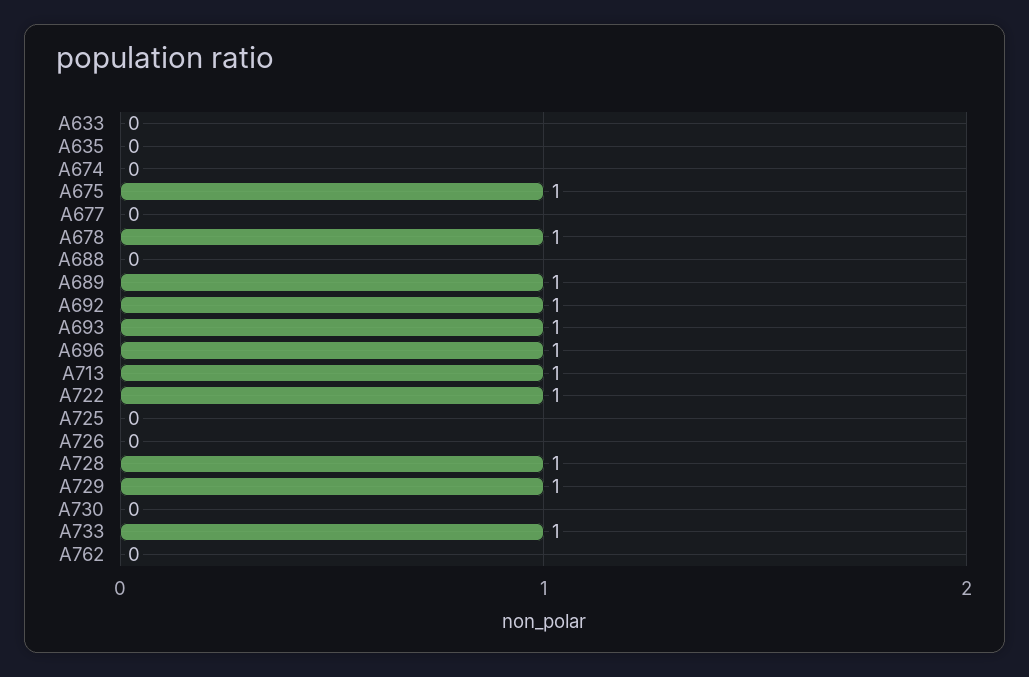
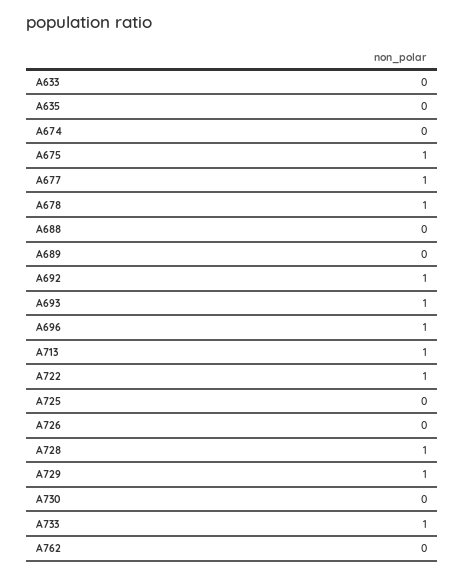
A677: 0 -> 1
A689: 1 -> 0

